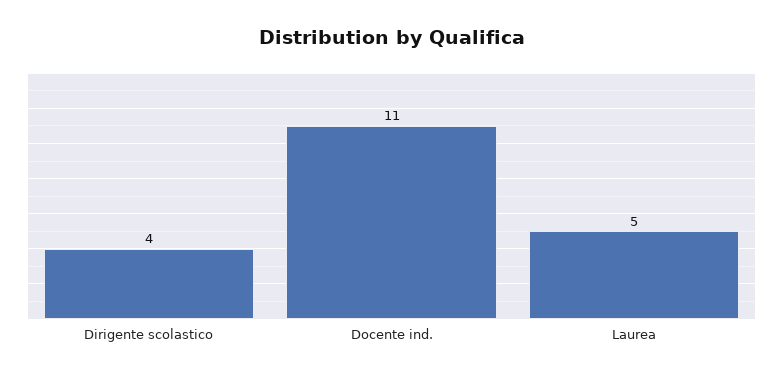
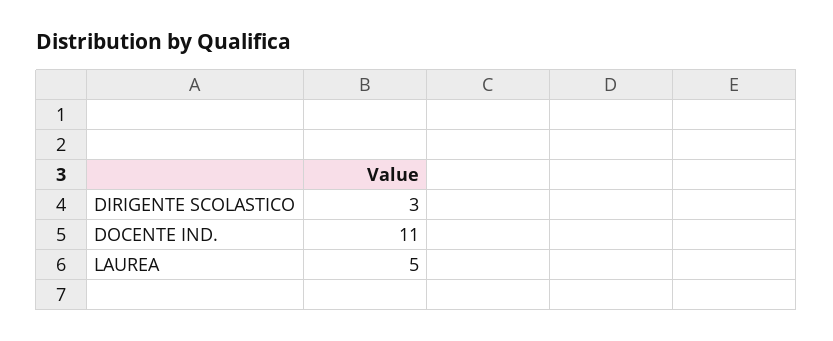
Dirigente scolastico: 4 -> 3

